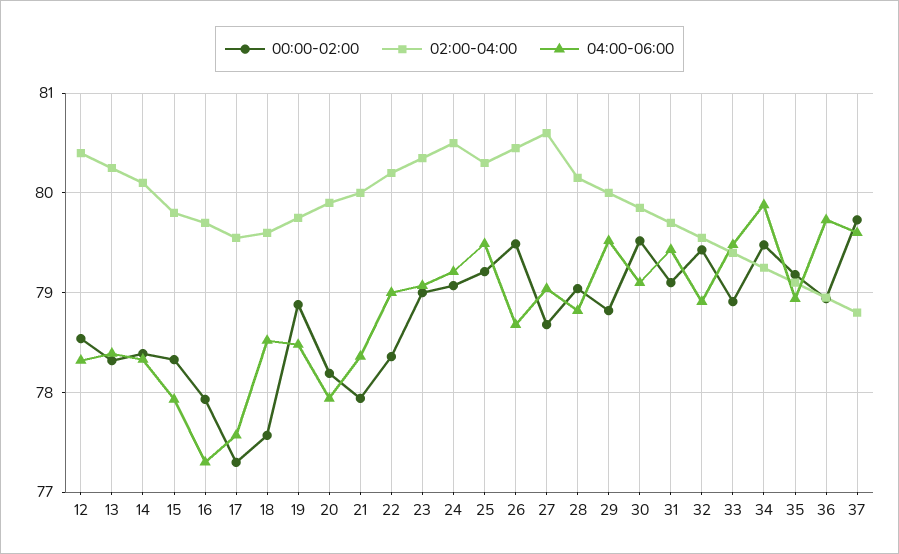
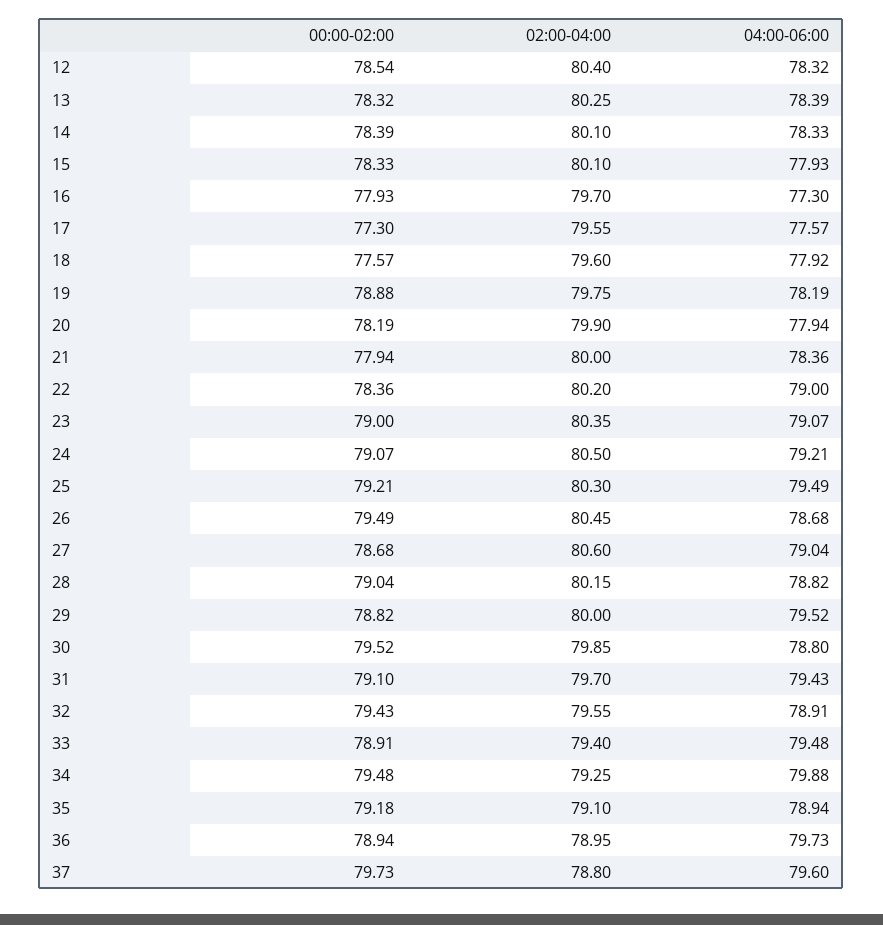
02:00-04:00, 15: 79.8 -> 80.1
04:00-06:00, 18: 78.5 -> 77.92
04:00-06:00, 19: 78.5 -> 78.19
04:00-06:00, 30: 79.1 -> 78.8

